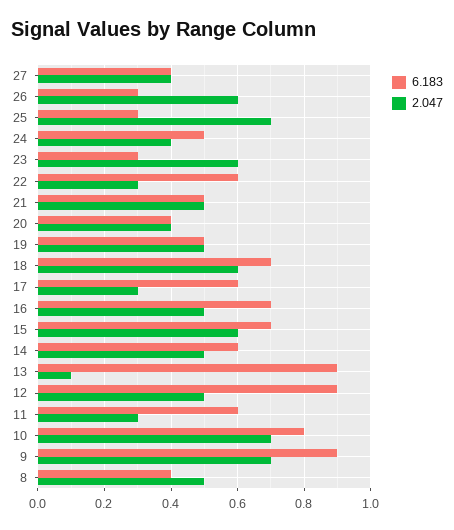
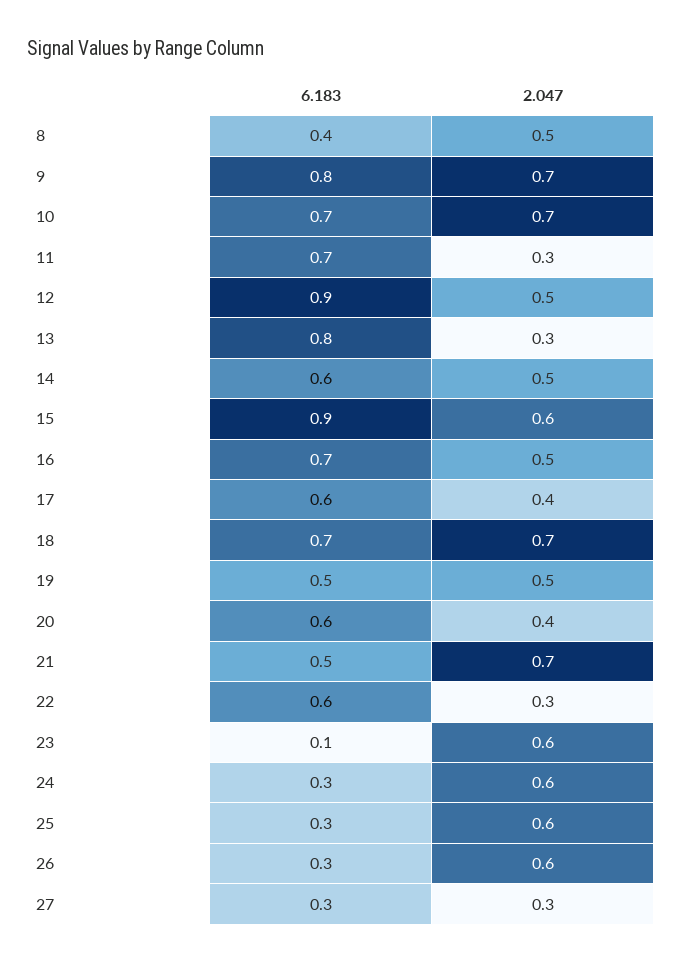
6.183, 27: 0.4 -> 0.3
2.047, 27: 0.4 -> 0.3
2.047, 25: 0.7 -> 0.6
6.183, 24: 0.5 -> 0.3
2.047, 24: 0.4 -> 0.6
6.183, 23: 0.3 -> 0.1
2.047, 21: 0.5 -> 0.7
6.183, 20: 0.4 -> 0.6
2.047, 18: 0.6 -> 0.7
2.047, 17: 0.3 -> 0.4
6.183, 15: 0.7 -> 0.9
6.183, 13: 0.9 -> 0.8
2.047, 13: 0.1 -> 0.3
6.183, 11: 0.6 -> 0.7
6.183, 10: 0.8 -> 0.7
6.183, 9: 0.9 -> 0.8

